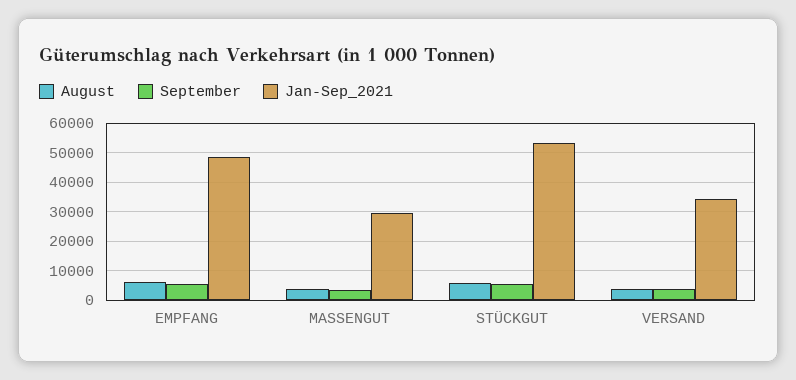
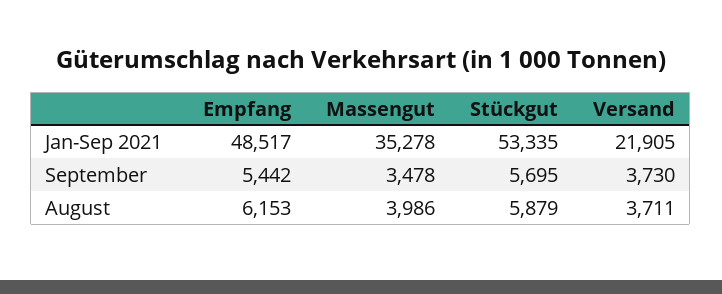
Jan-Sep_2021, MASSENGUT: 30000 -> 35278
Jan-Sep_2021, VERSAND: 35000 -> 21905

